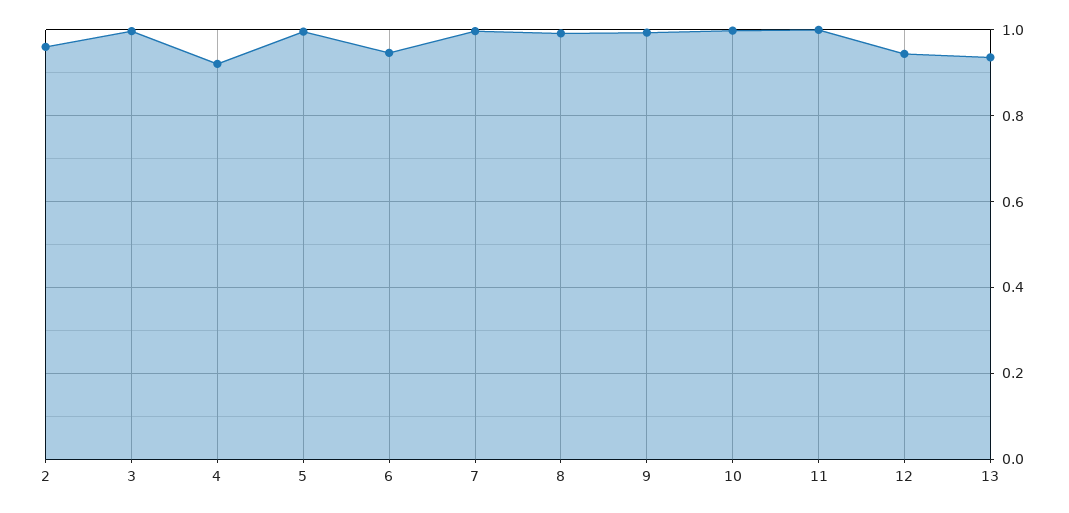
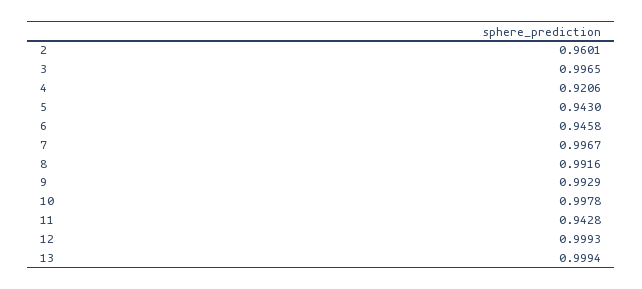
5: 1 -> 0.943
11: 1 -> 0.9428
12: 0.94 -> 0.9993
13: 0.94 -> 0.9994

